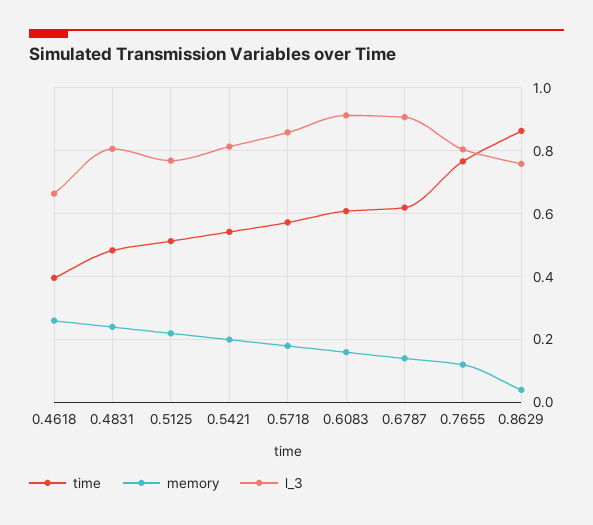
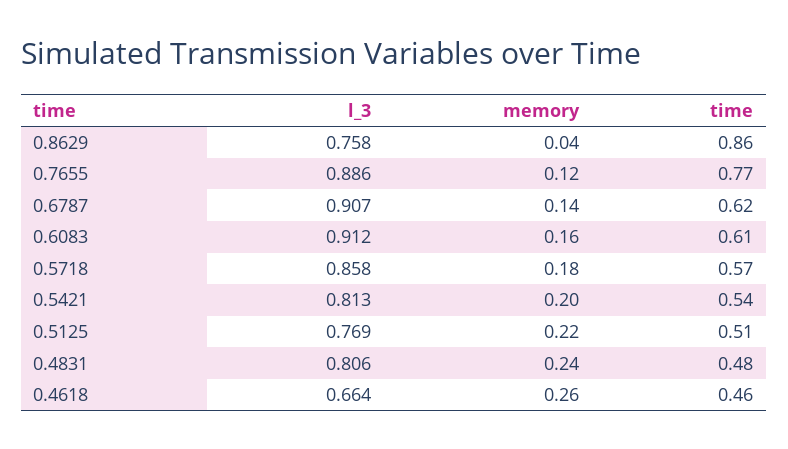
time, 0.4618: 0.4 -> 0.46
l_3, 0.7655: 0.8 -> 0.886

